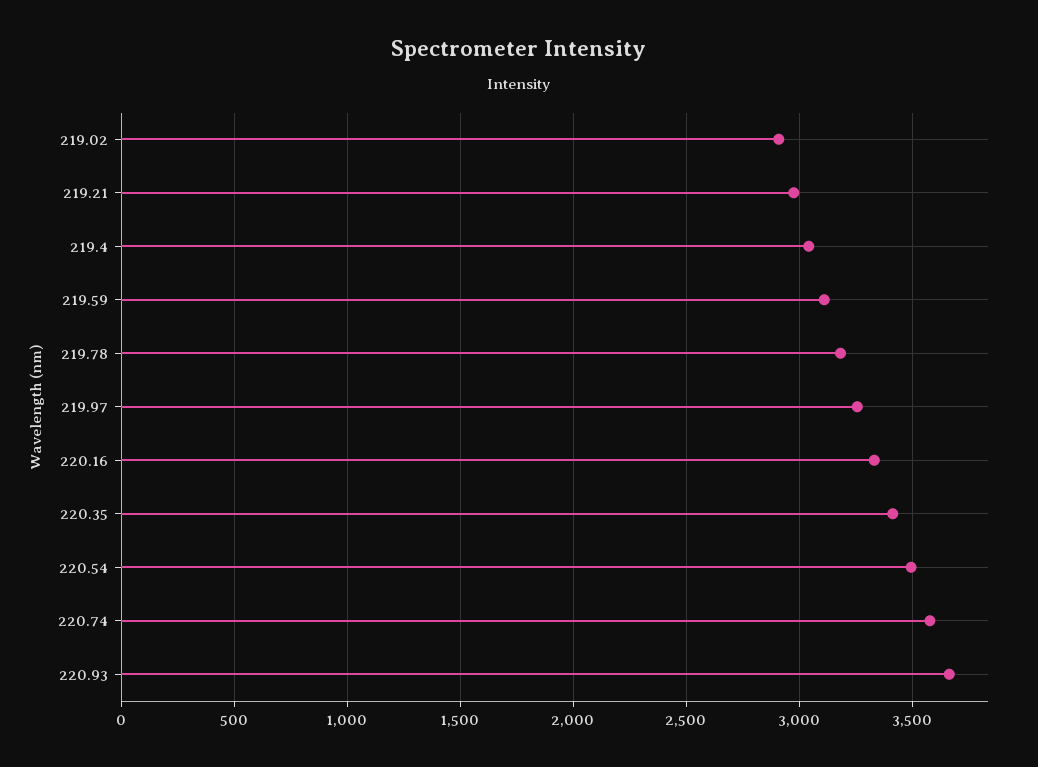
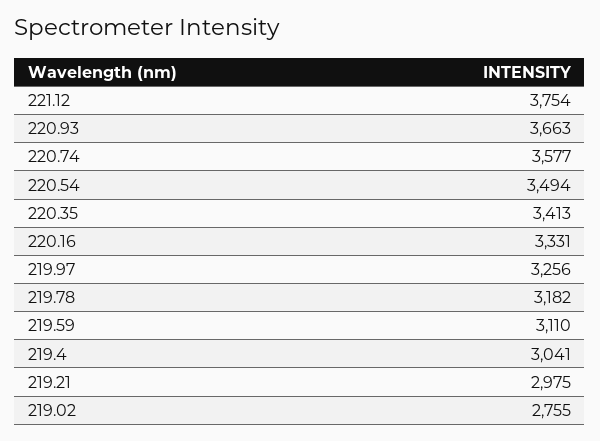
219.02: 2900 -> 2755
221.12: none -> 3754

